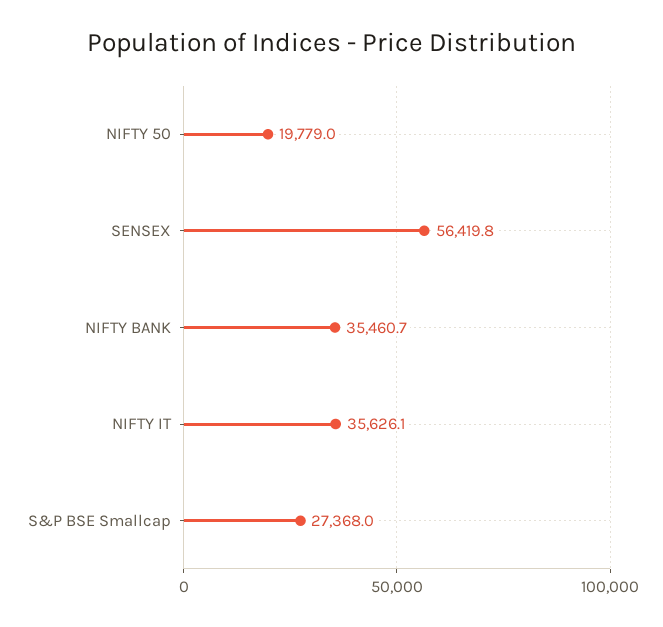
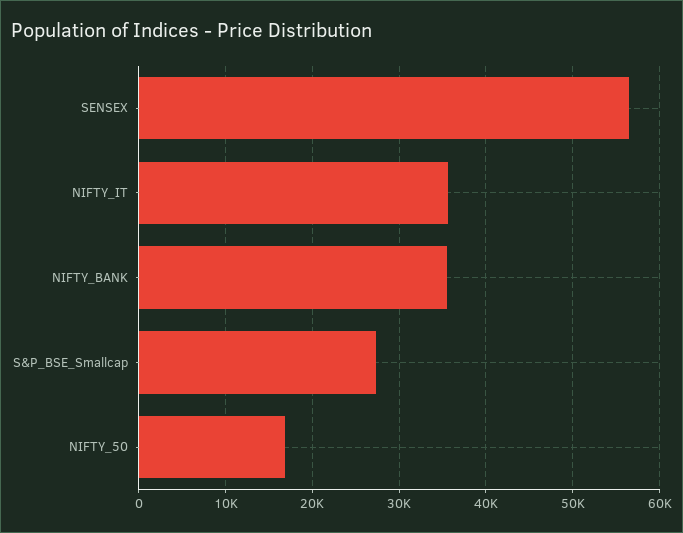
NIFTY 50: 19779 -> 17000

